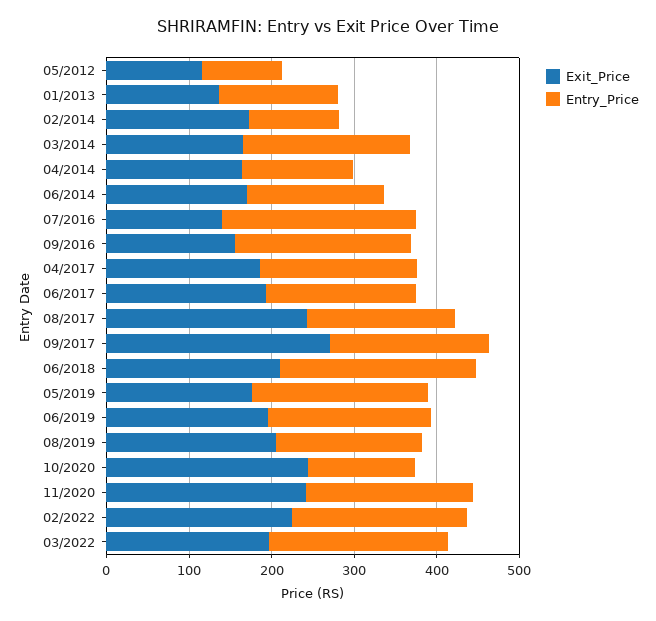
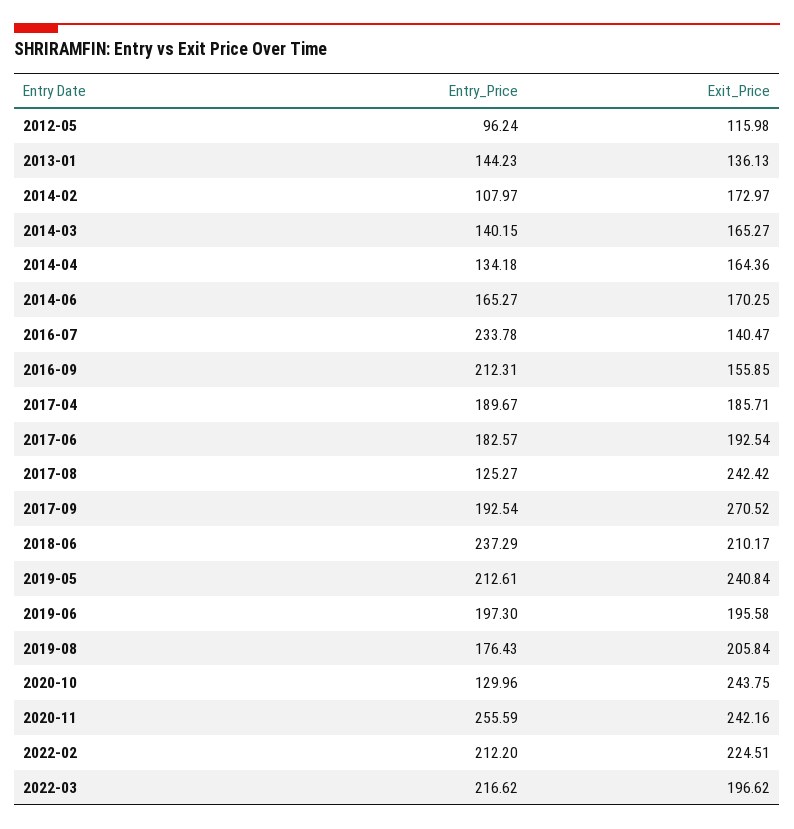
Entry_Price, 03/2014: 200 -> 140.15
Entry_Price, 08/2017: 180 -> 125.27
Exit_Price, 05/2019: 180 -> 240.84
Entry_Price, 11/2020: 200 -> 255.59

